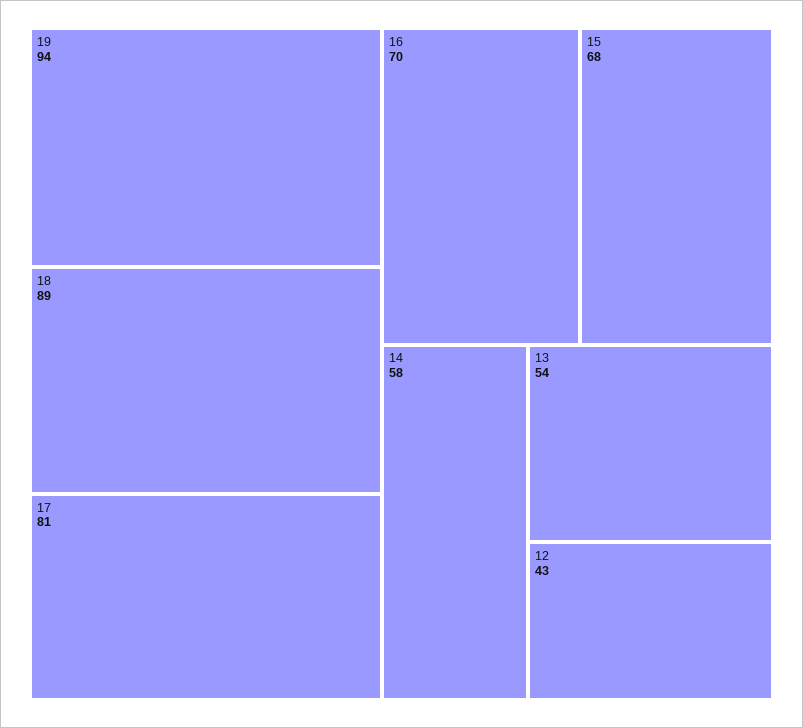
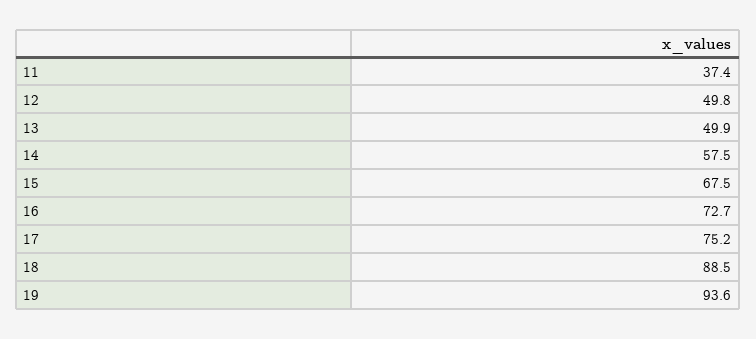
17: 81 -> 75.2
16: 70 -> 72.7
13: 54 -> 49.9
12: 43 -> 49.8
11: none -> 37.4

